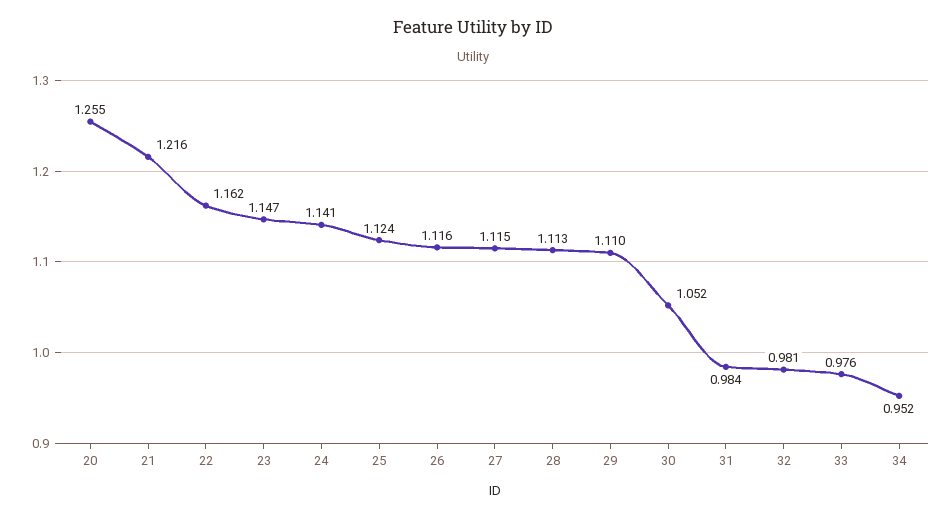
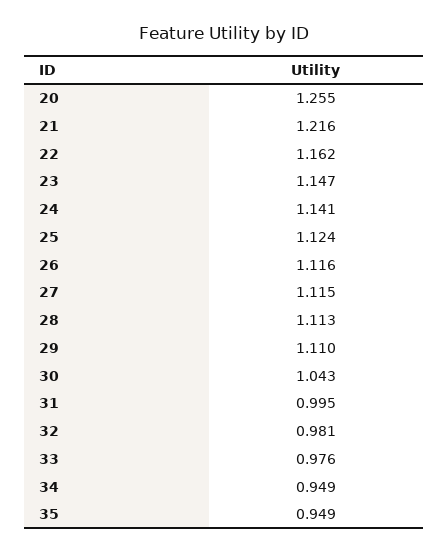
30: 1.052 -> 1.043
31: 0.984 -> 0.995
34: 0.952 -> 0.949
35: none -> 0.949

